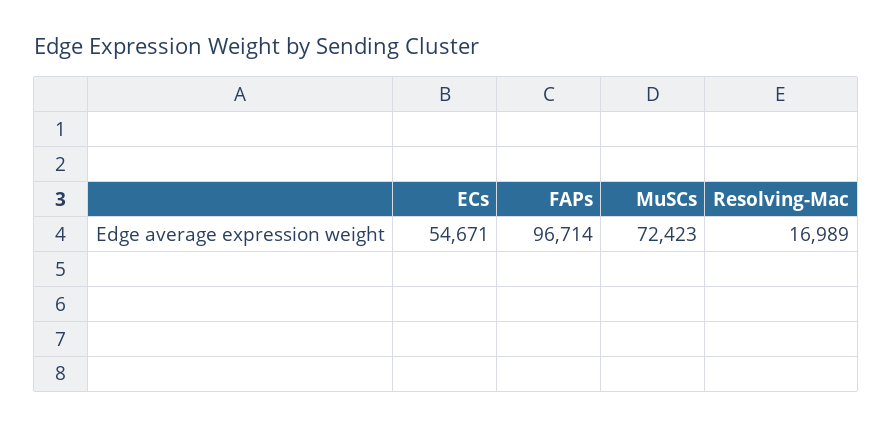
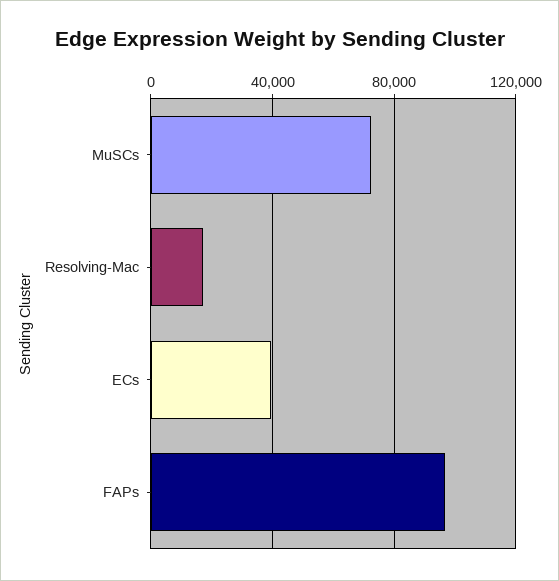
ECs: 54671 -> 40000

